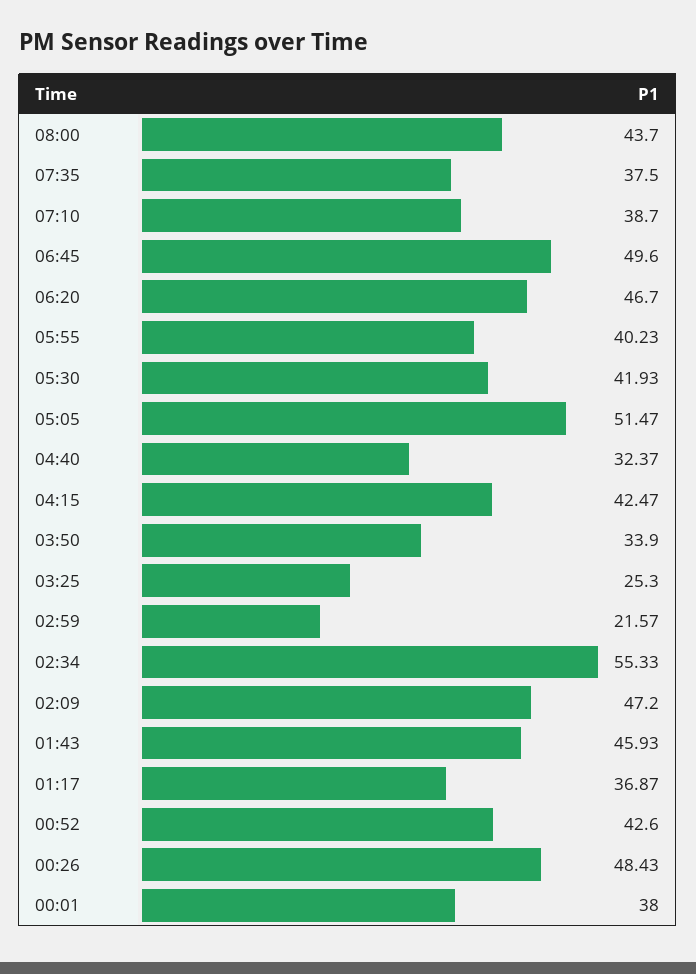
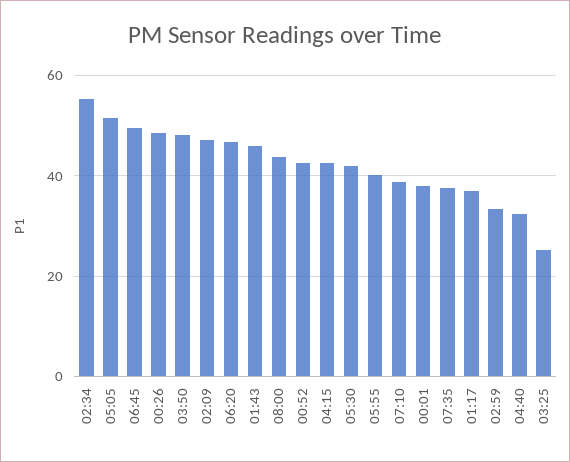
03:50: 33.9 -> 48
02:59: 21.57 -> 34

